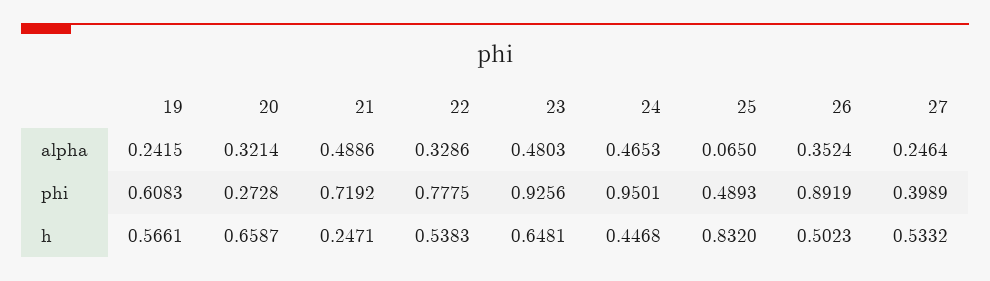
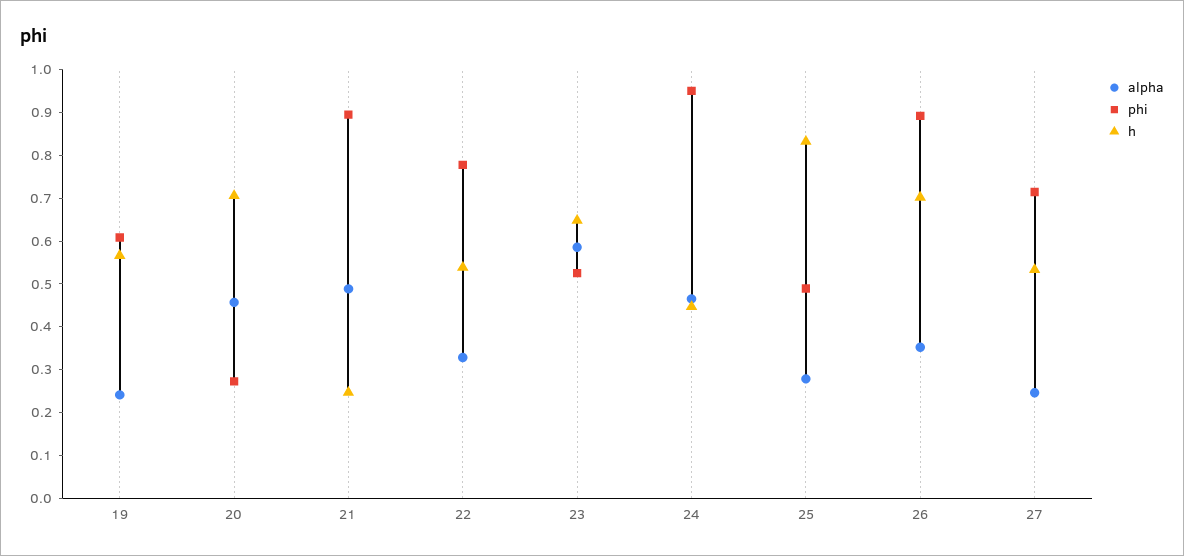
alpha, 20: 0.3214 -> 0.46
alpha, 23: 0.4803 -> 0.58
alpha, 25: 0.065 -> 0.28
phi, 21: 0.7192 -> 0.9
phi, 23: 0.9256 -> 0.52
phi, 27: 0.3989 -> 0.72
h, 20: 0.6587 -> 0.7
h, 26: 0.5023 -> 0.7

